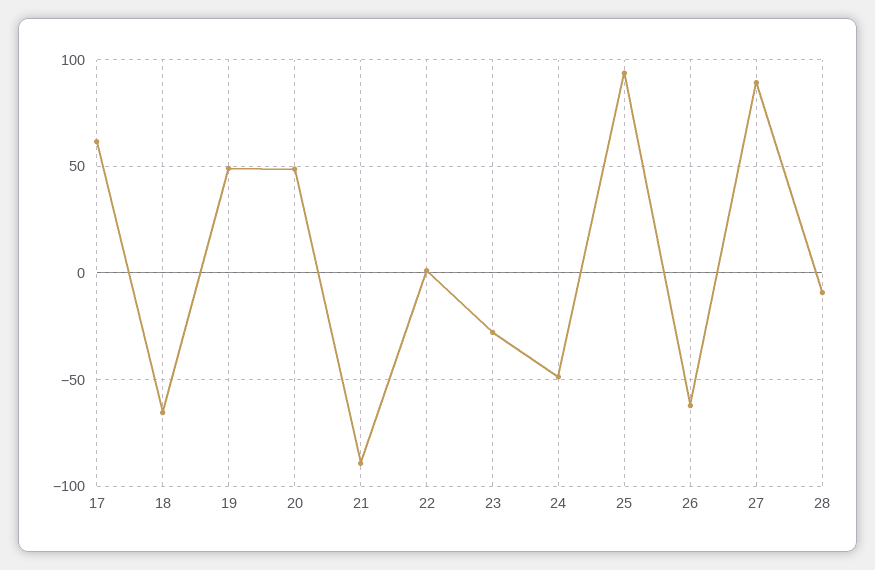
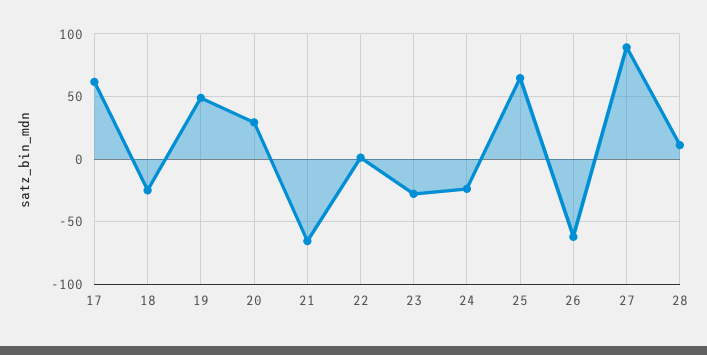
18: -65 -> -25
20: 50 -> 30
21: -90 -> -65
24: -50 -> -25
25: 95 -> 65
28: -10 -> 10

